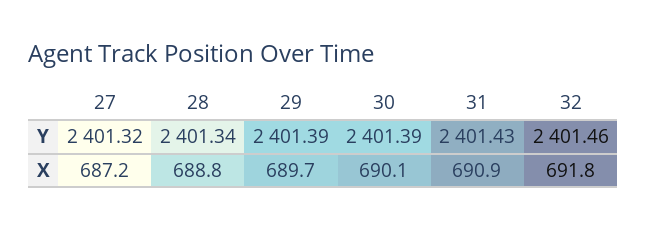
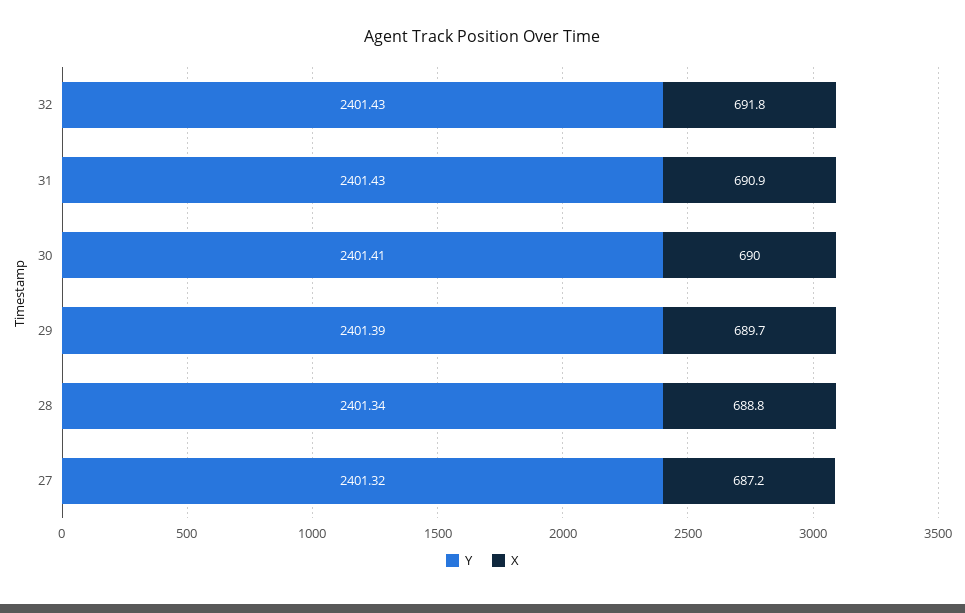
Y, 30: 2401.39 -> 2401.41
Y, 32: 2401.46 -> 2401.43
X, 30: 690.1 -> 690

